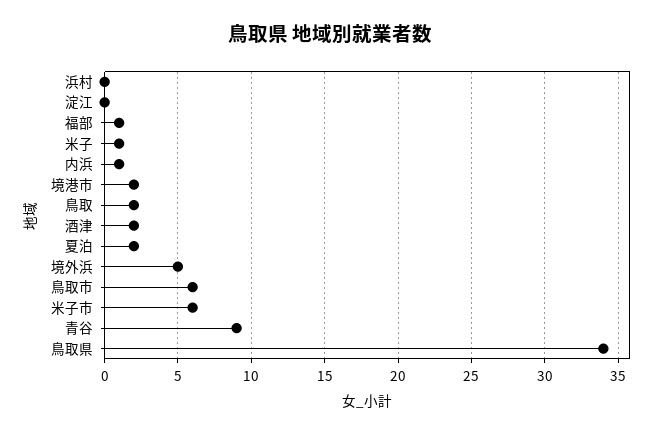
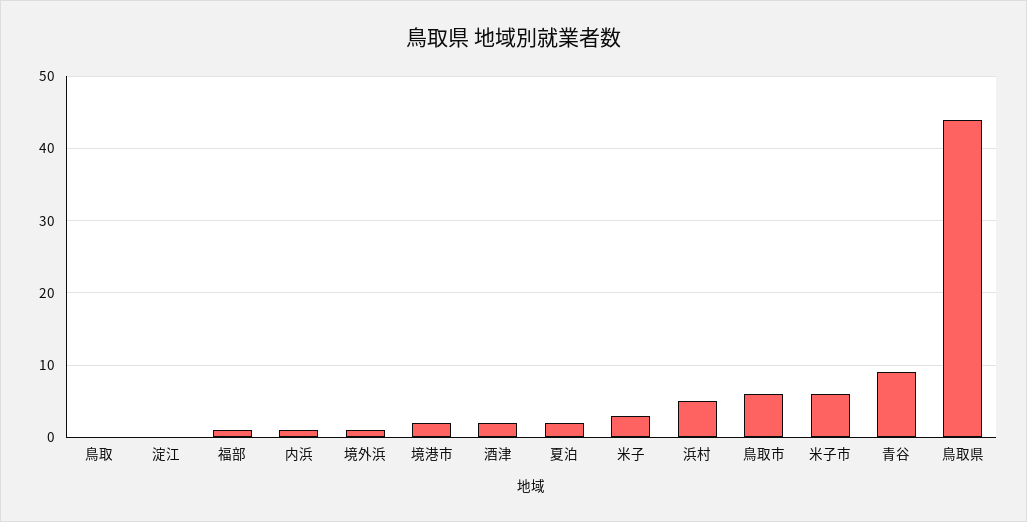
浜村: 0 -> 5
米子: 1 -> 3
鳥取: 2 -> 0
境外浜: 5 -> 1
鳥取県: 34 -> 44

